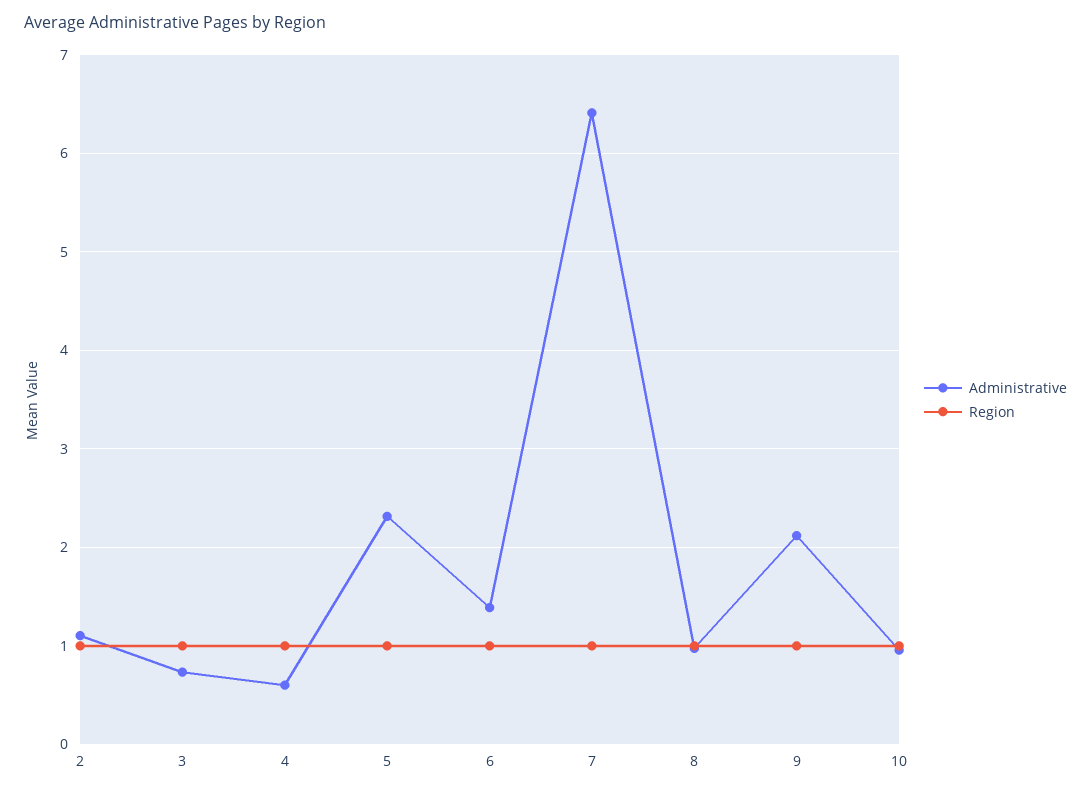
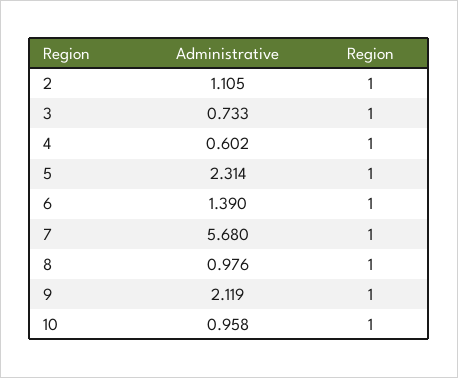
Administrative, 7: 6.4 -> 5.68

